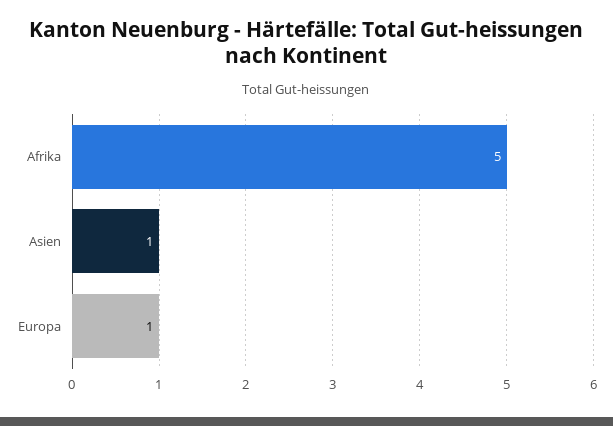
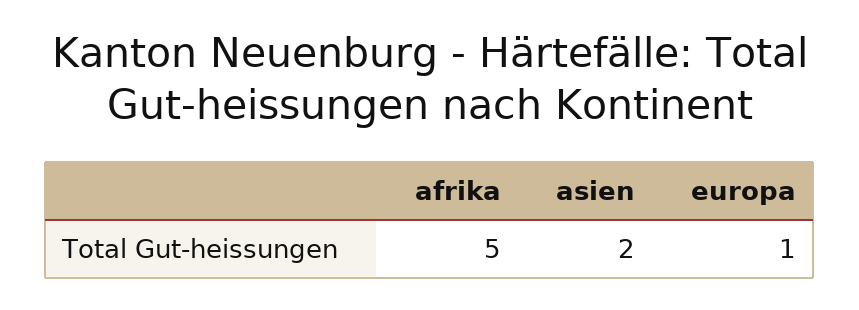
Asien: 1 -> 2

